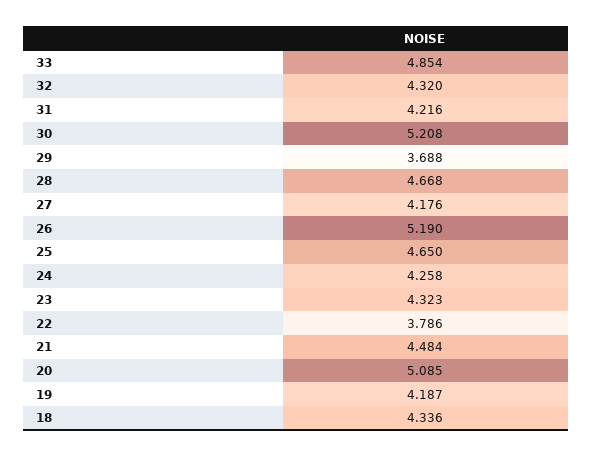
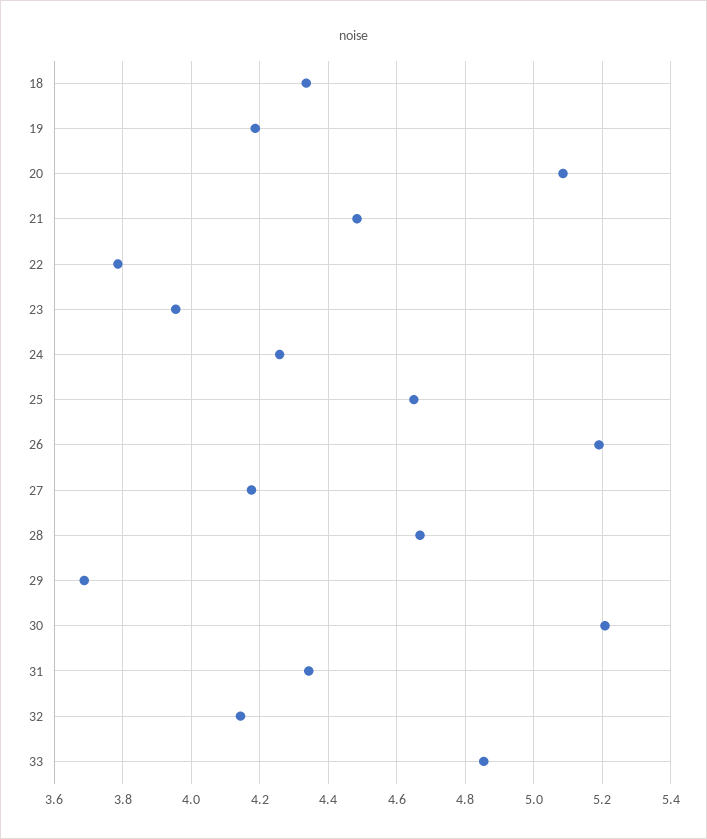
32: 4.32 -> 4.14
31: 4.216 -> 4.34
23: 4.323 -> 3.96

